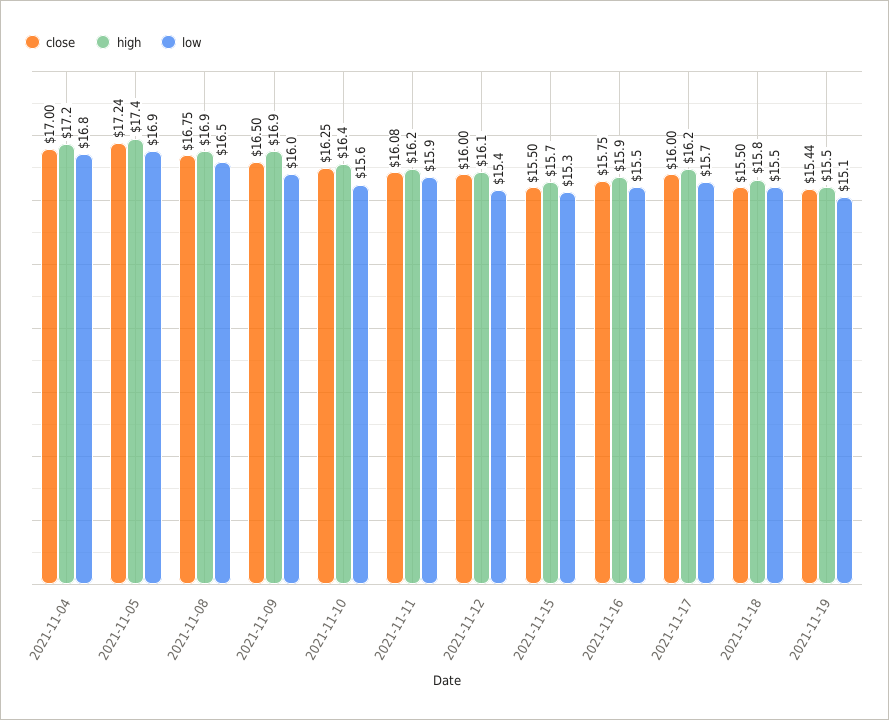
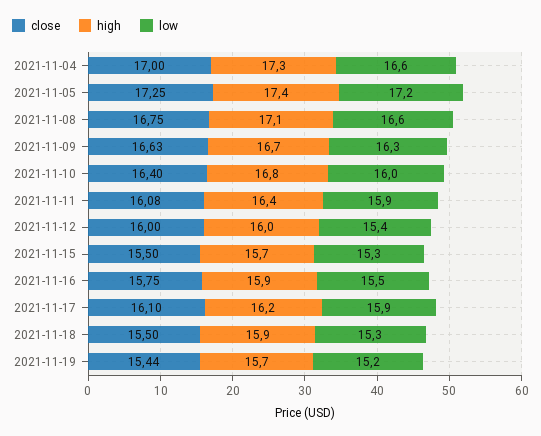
high, 2021-11-04: 17.2 -> 17.3
low, 2021-11-04: 16.8 -> 16.6
close, 2021-11-05: 17.24 -> 17.25
low, 2021-11-05: 16.9 -> 17.2
high, 2021-11-08: 16.9 -> 17.1
low, 2021-11-08: 16.5 -> 16.6
close, 2021-11-09: 16.5 -> 16.63
high, 2021-11-09: 16.9 -> 16.7
low, 2021-11-09: 16 -> 16.3
close, 2021-11-10: 16.25 -> 16.4
high, 2021-11-10: 16.4 -> 16.8
low, 2021-11-10: 15.6 -> 16
high, 2021-11-11: 16.2 -> 16.4
high, 2021-11-12: 16.1 -> 16
close, 2021-11-17: 16 -> 16.1
low, 2021-11-17: 15.7 -> 15.9
high, 2021-11-18: 15.8 -> 15.9
low, 2021-11-18: 15.5 -> 15.3
high, 2021-11-19: 15.5 -> 15.7
low, 2021-11-19: 15.1 -> 15.2

